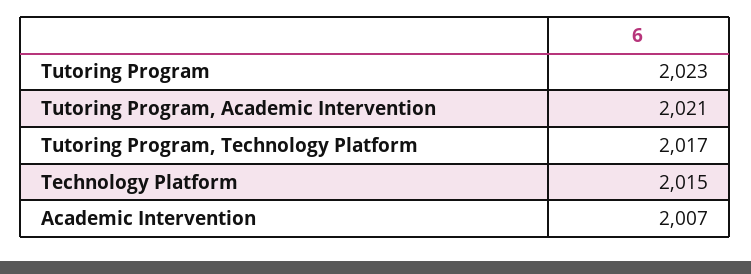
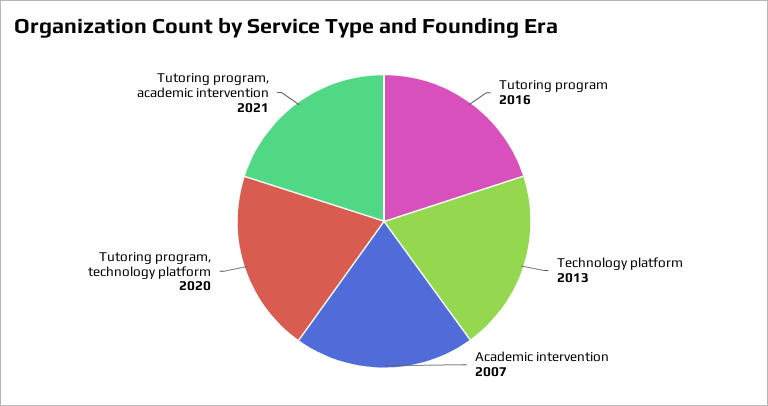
Tutoring Program: 2023 -> 2016
Tutoring Program, Technology Platform: 2017 -> 2020
Technology Platform: 2015 -> 2013

